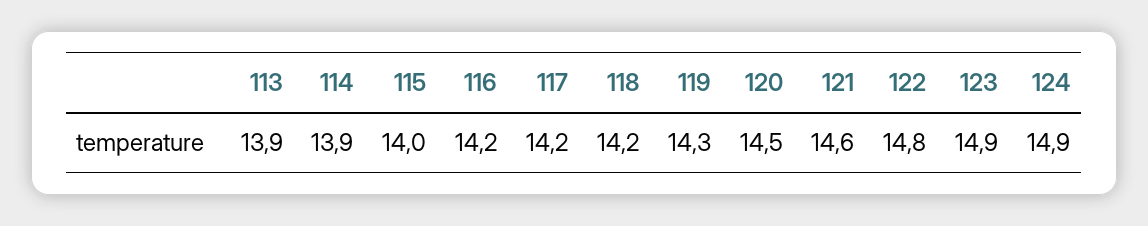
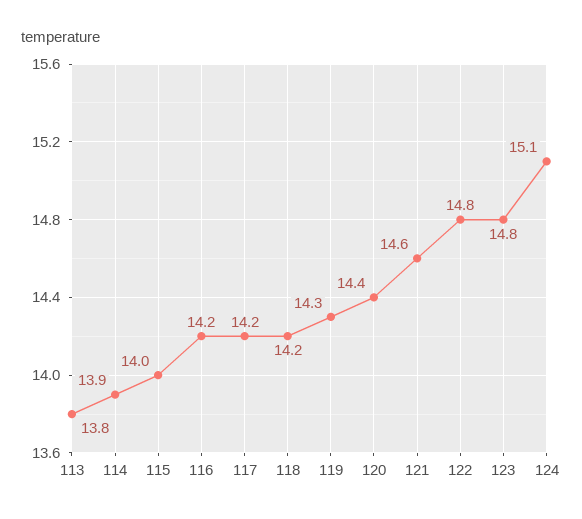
113: 13.9 -> 13.8
120: 14.5 -> 14.4
123: 14.9 -> 14.8
124: 14.9 -> 15.1

